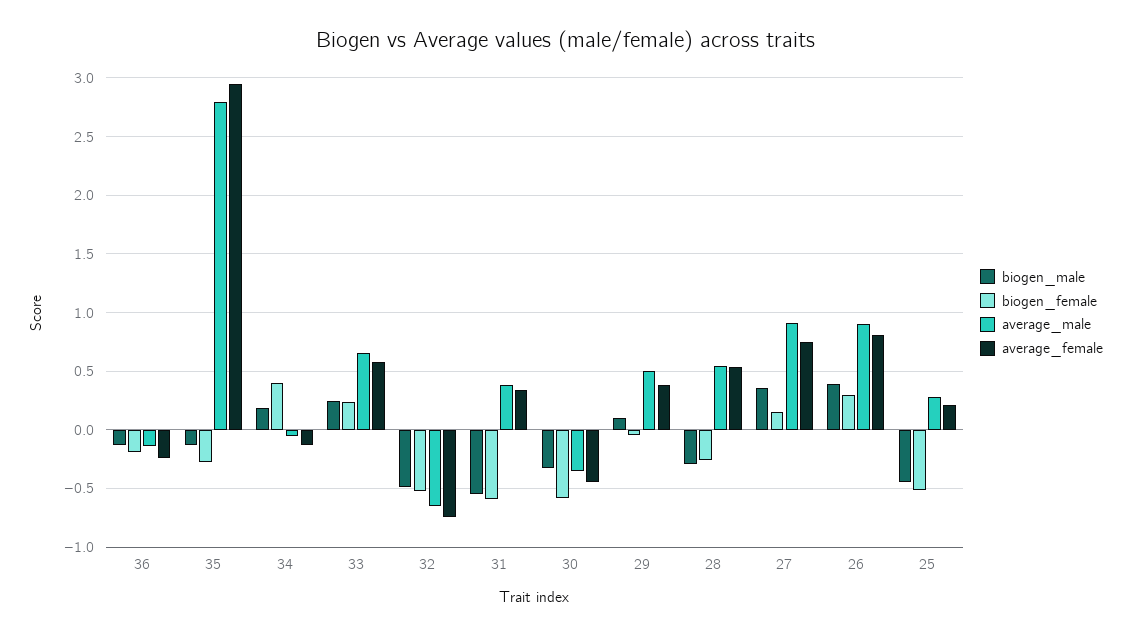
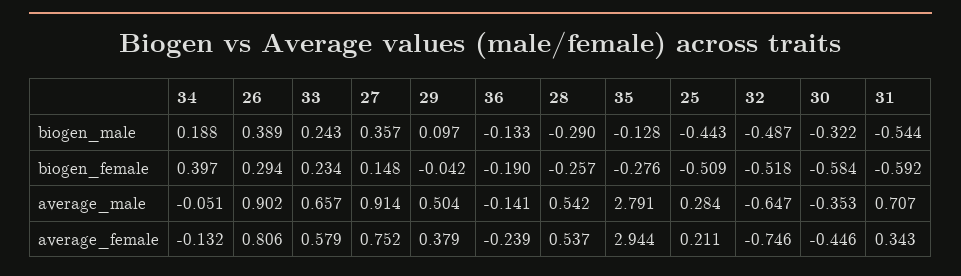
average_male, 31: 0.4 -> 0.707

